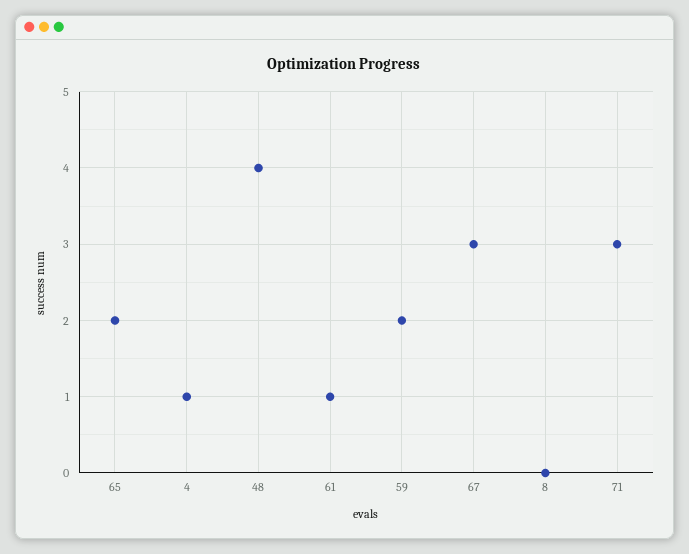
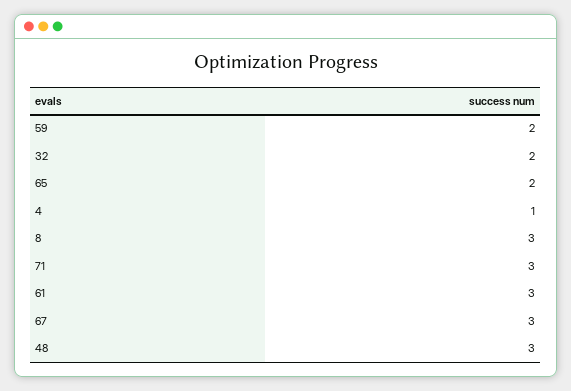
48: 4 -> 3
61: 1 -> 3
8: 0 -> 3
32: none -> 2

